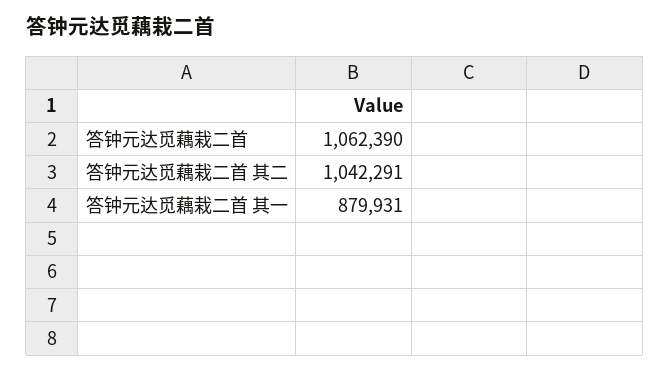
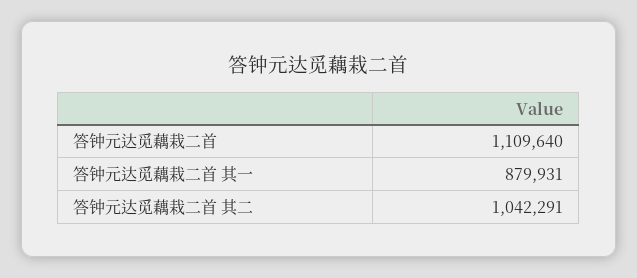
答钟元达觅藕栽二首: 1062390 -> 1109640

